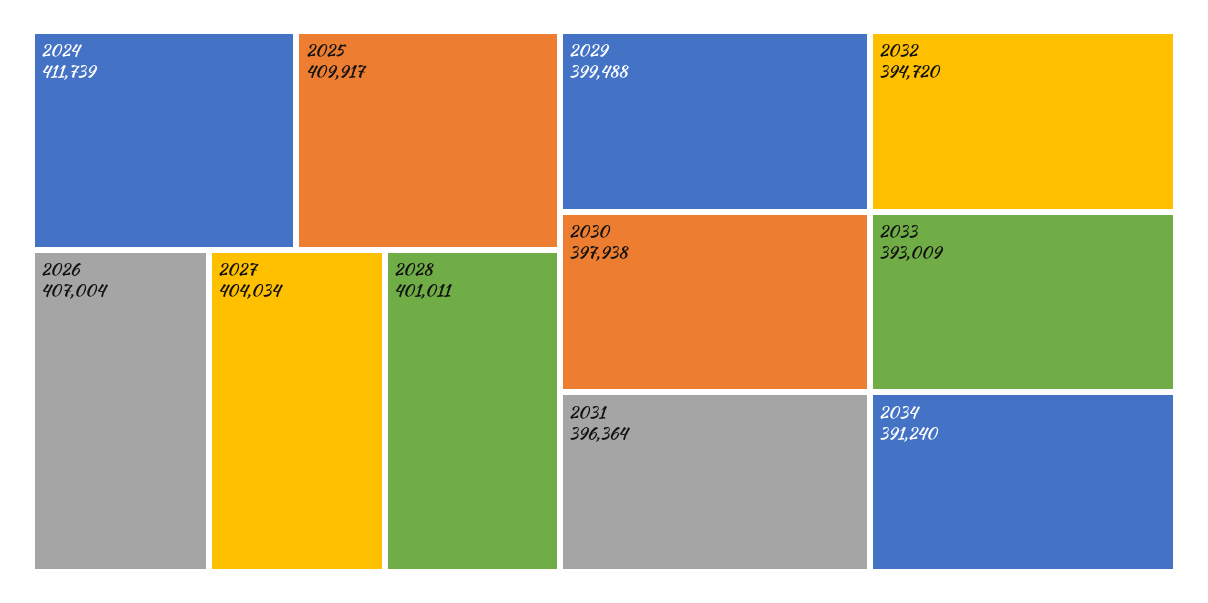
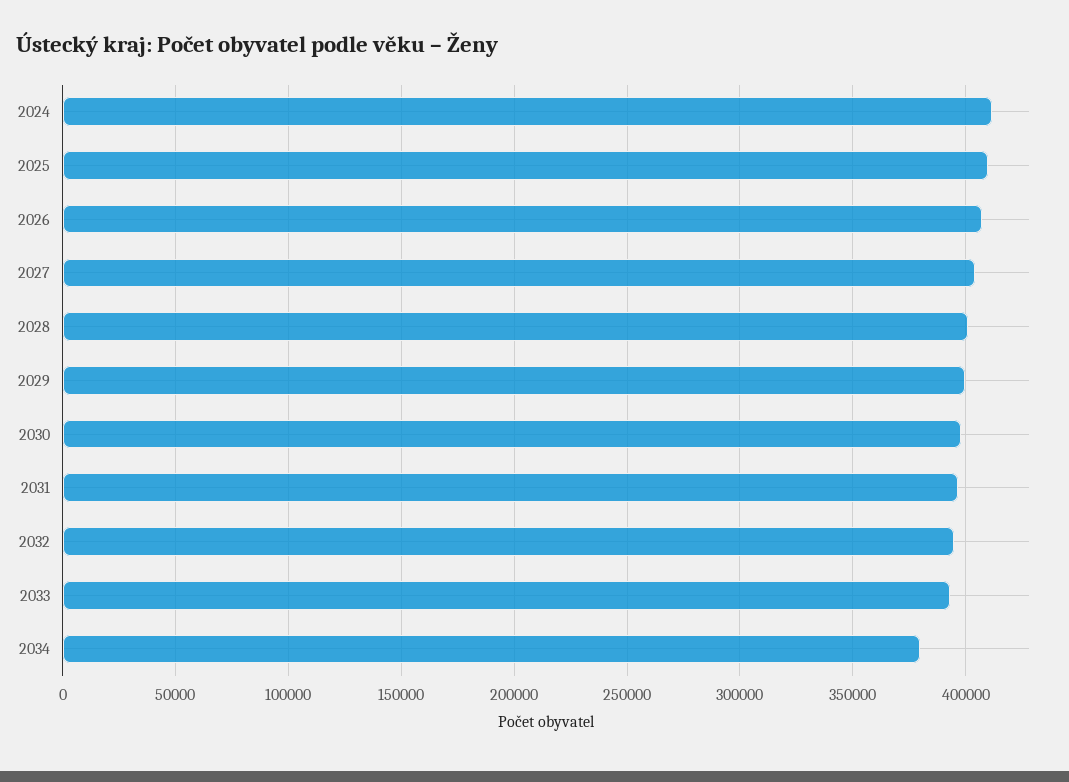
2034: 391240 -> 380000

